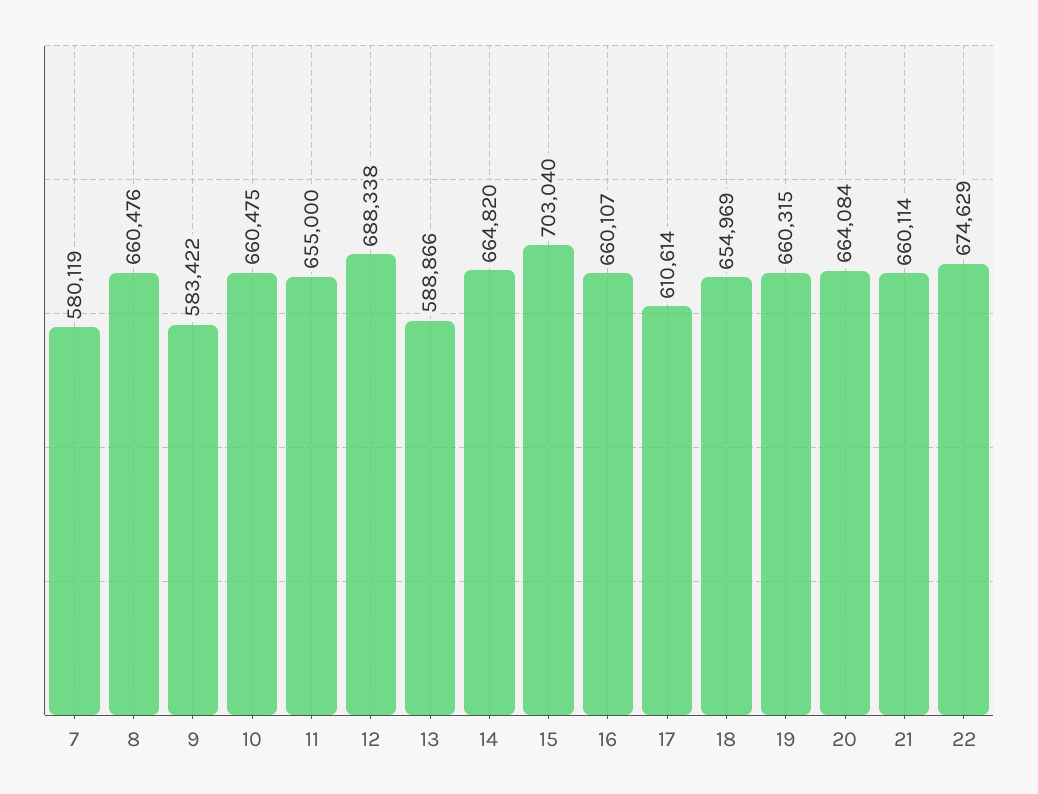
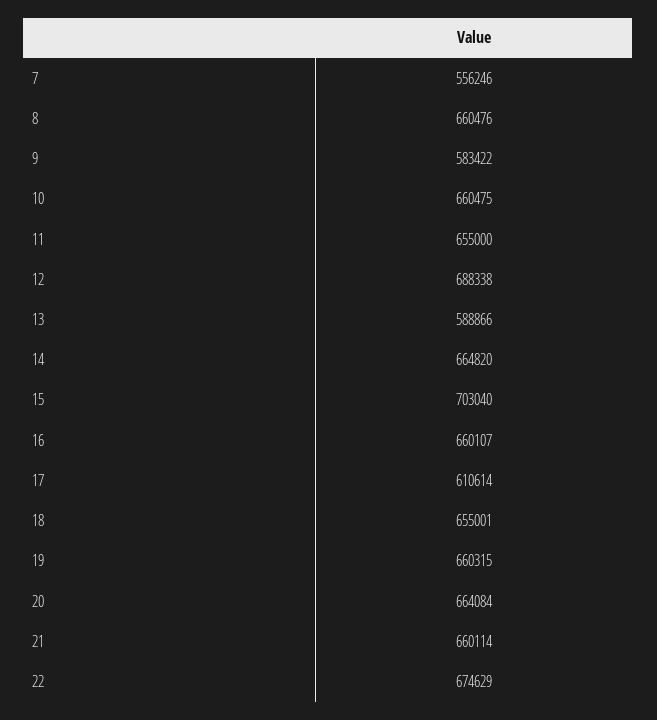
7: 580119 -> 556246
18: 654969 -> 655001

